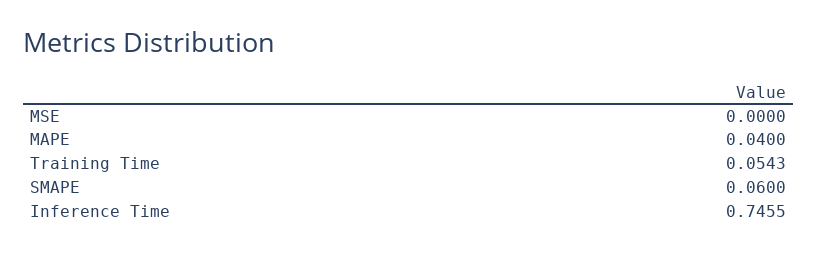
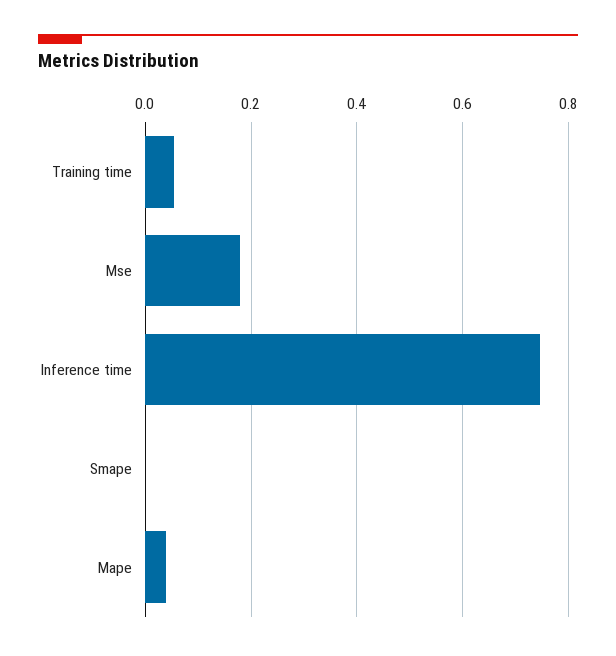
MSE: 0 -> 0.18
SMAPE: 0.06 -> 0

